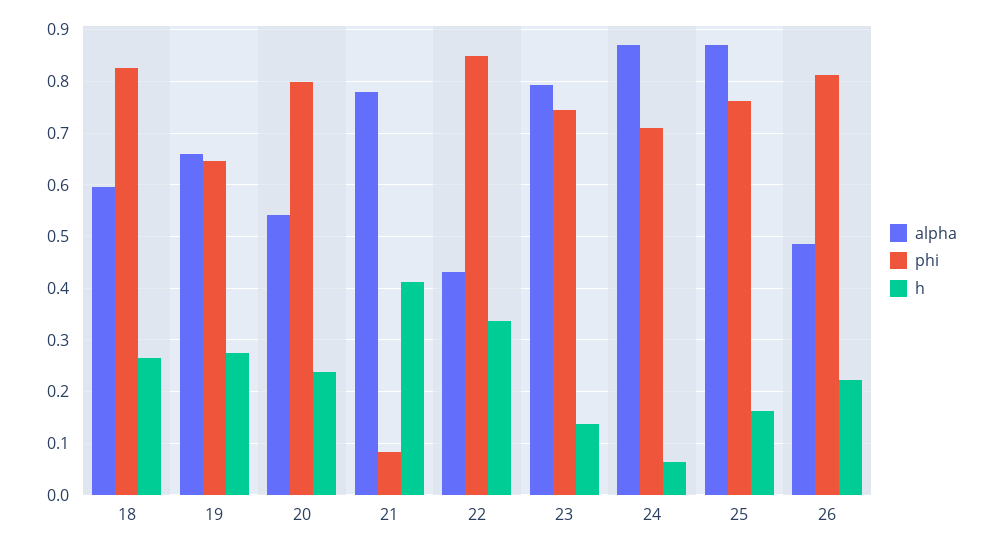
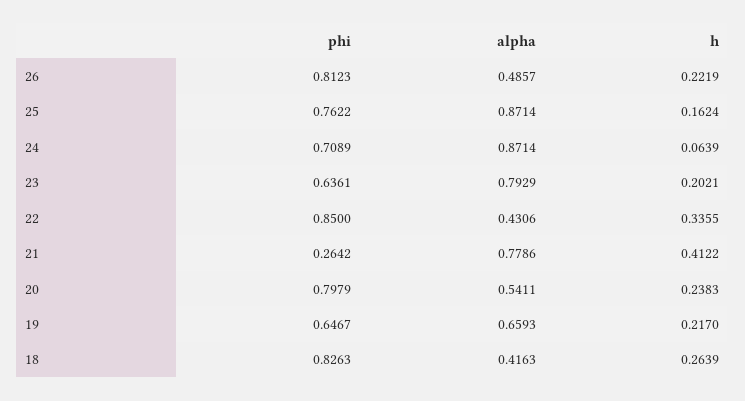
alpha, 18: 0.6 -> 0.4163
h, 19: 0.28 -> 0.217
phi, 21: 0.08 -> 0.2642
phi, 23: 0.74 -> 0.6361
h, 23: 0.14 -> 0.2021

